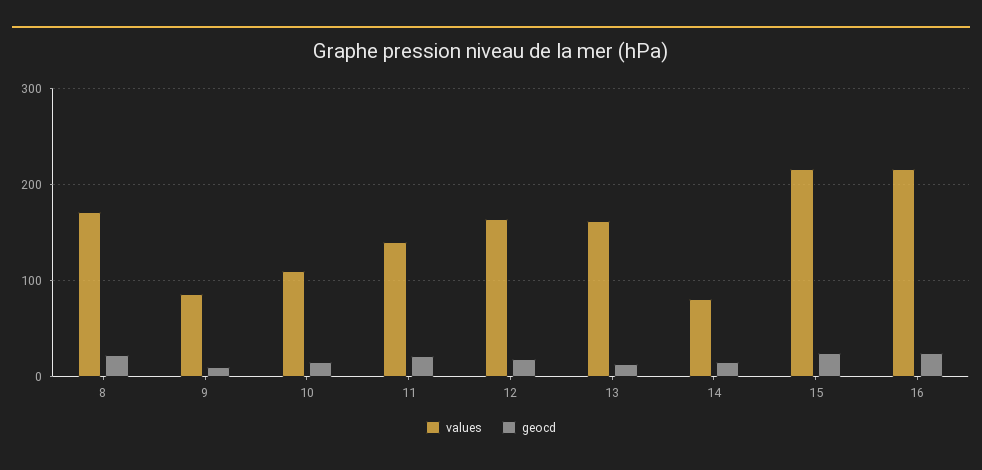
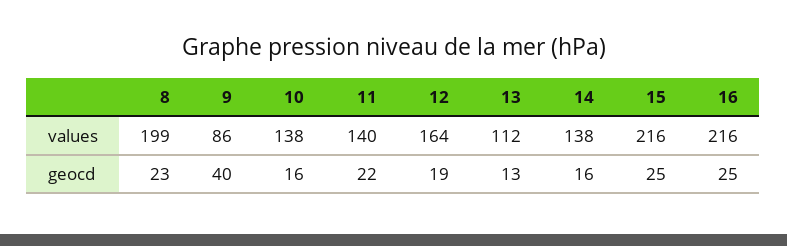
values, 8: 170 -> 199
geocd, 9: 10 -> 40
values, 10: 110 -> 138
values, 13: 160 -> 112
values, 14: 80 -> 138

